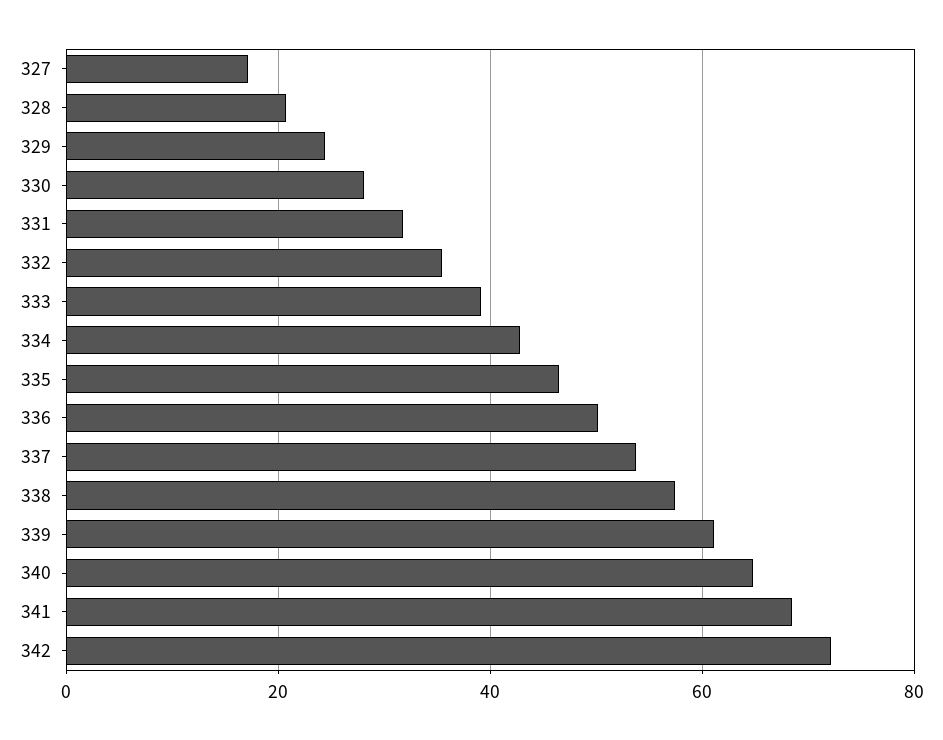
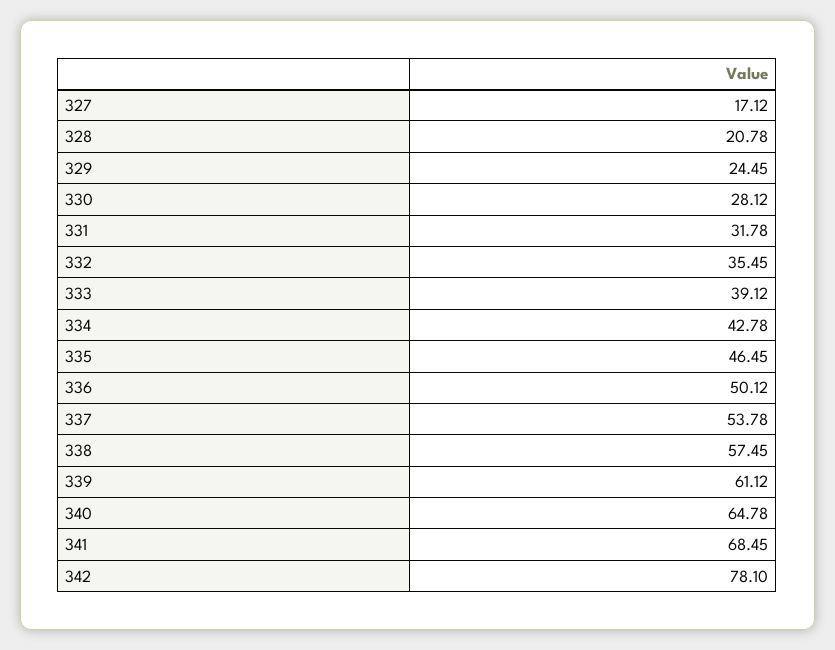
342: 72 -> 78.1

